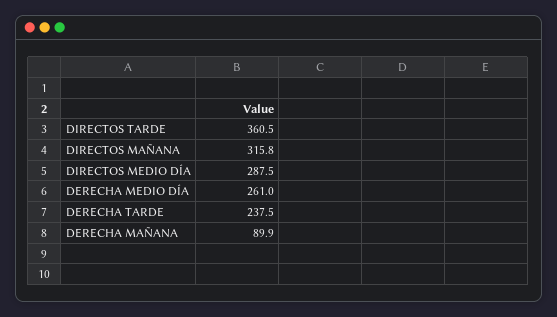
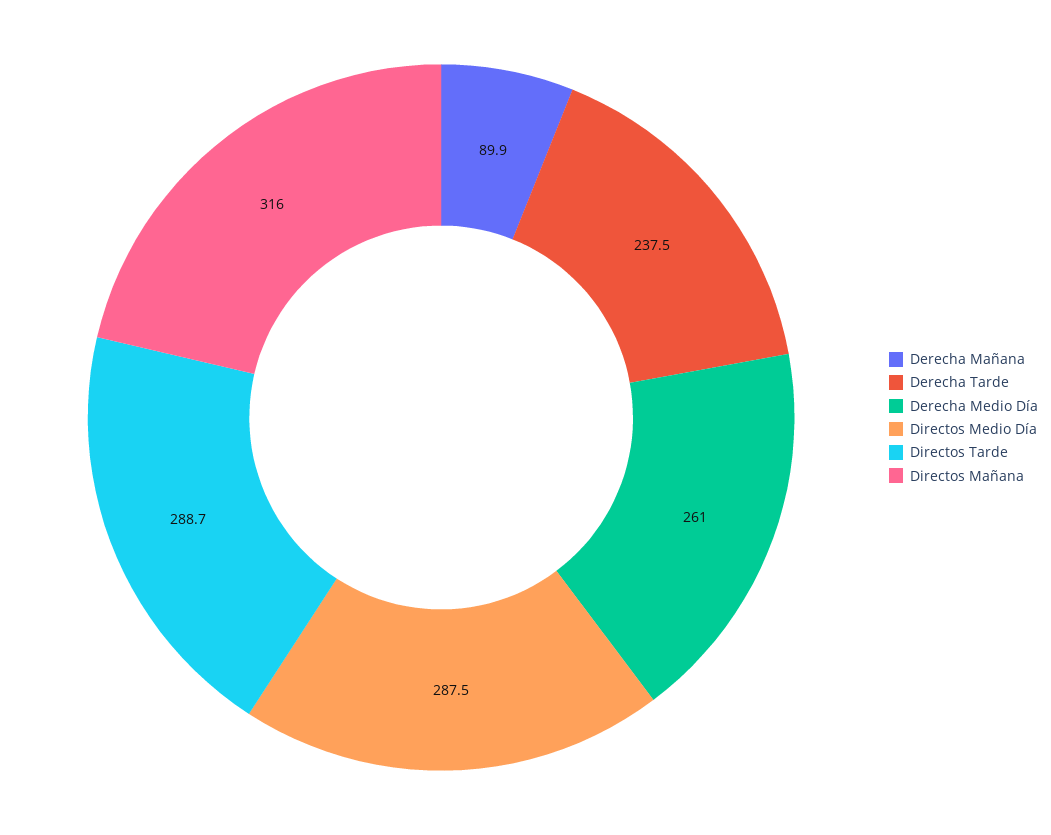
DIRECTOS TARDE: 360.5 -> 288.7
DIRECTOS MAÑANA: 315.8 -> 316

